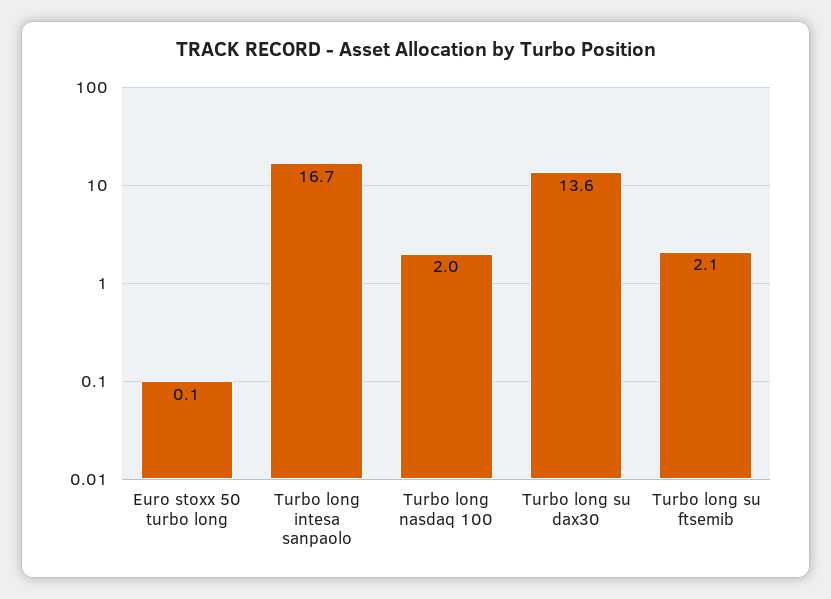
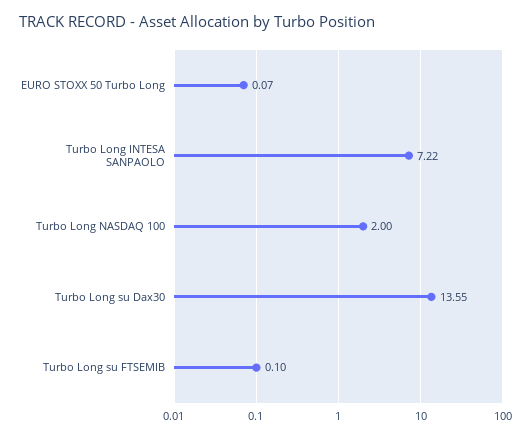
Turbo long intesa sanpaolo: 16.7 -> 7.22
Turbo long su ftsemib: 2.1 -> 0.1

